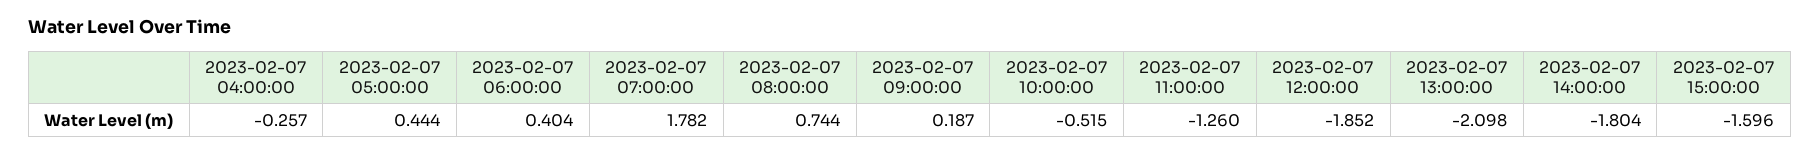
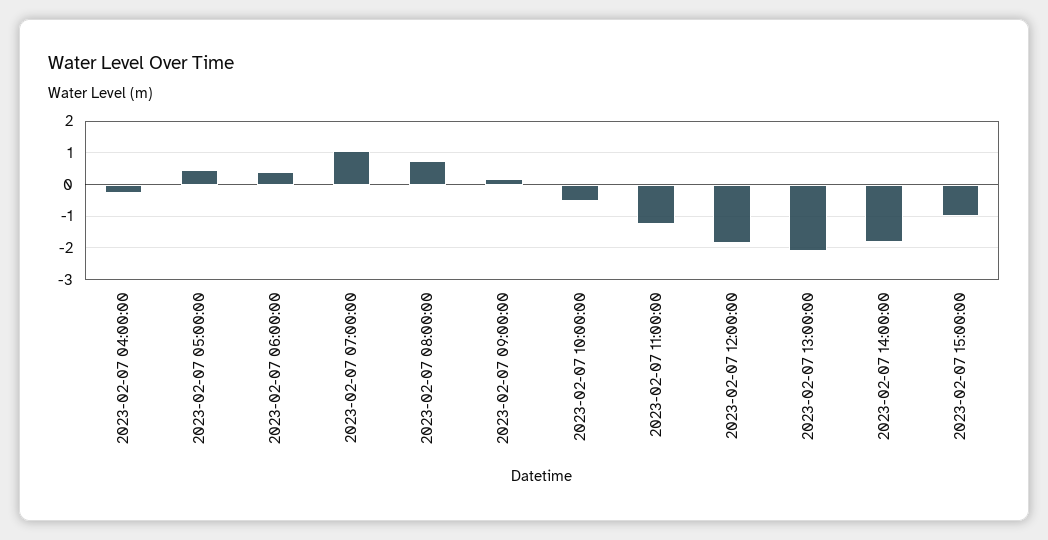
2023-02-07 07:00:00: 1.782 -> 1
2023-02-07 15:00:00: -1.596 -> -1

